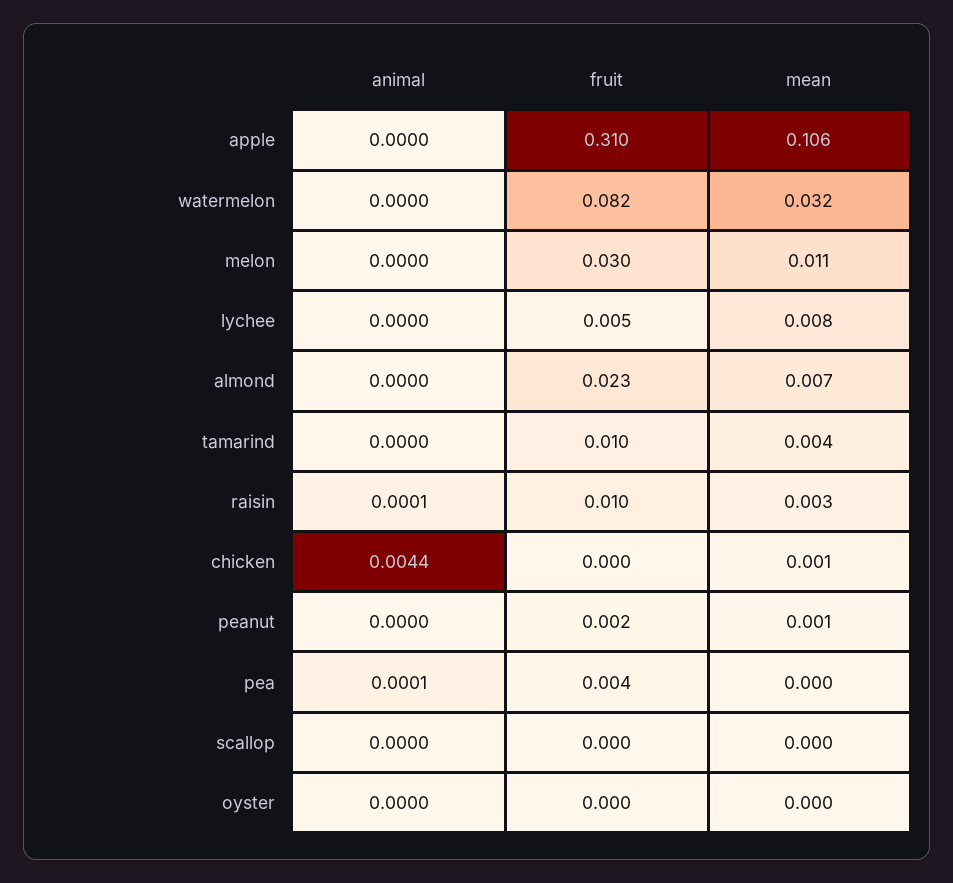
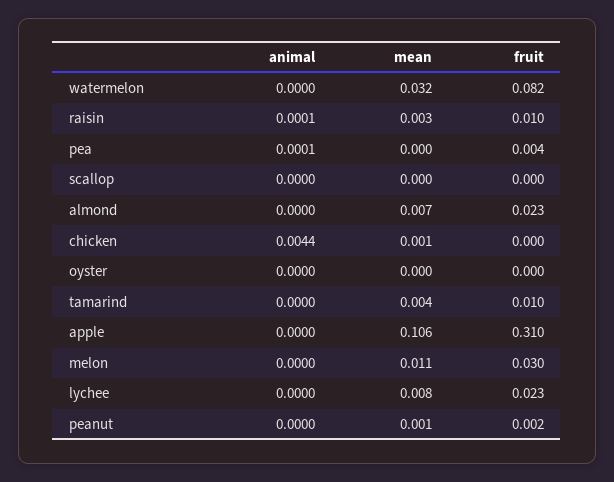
fruit, lychee: 0.005 -> 0.023

